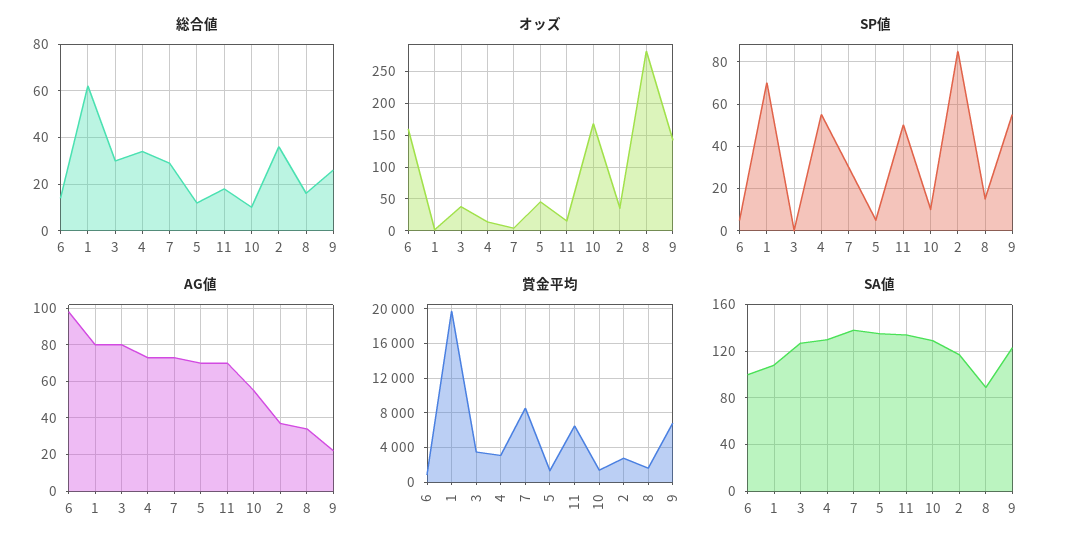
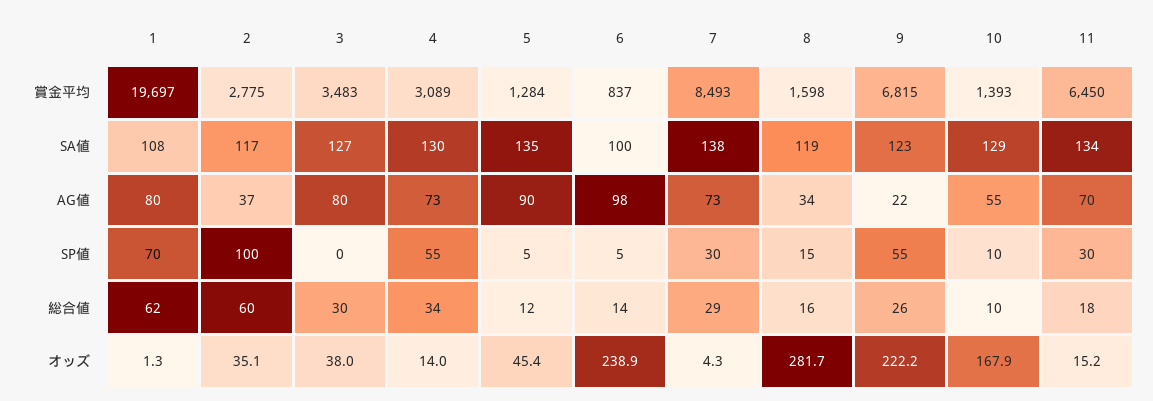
総合値, 2: 35 -> 60
オッズ, 6: 160 -> 238.9
オッズ, 9: 140 -> 222.2
SP値, 11: 50 -> 30
SP値, 2: 85 -> 100
AG値, 5: 70 -> 90
SA値, 8: 90 -> 119

